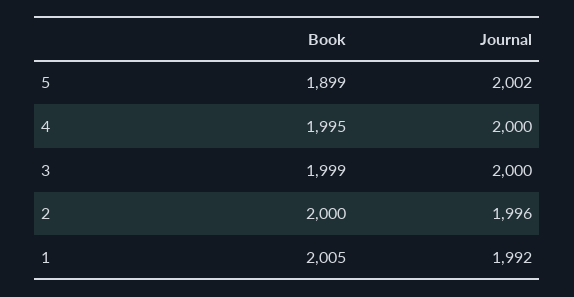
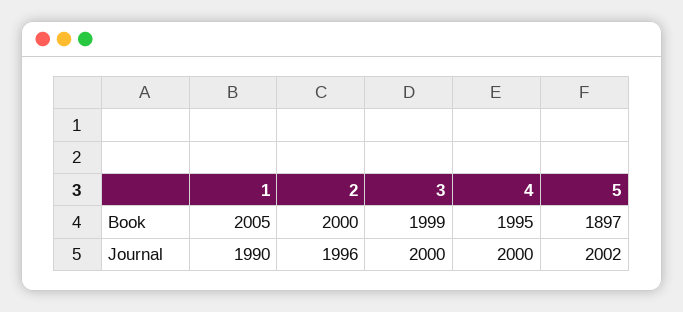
Book, 5: 1899 -> 1897
Journal, 1: 1992 -> 1990

